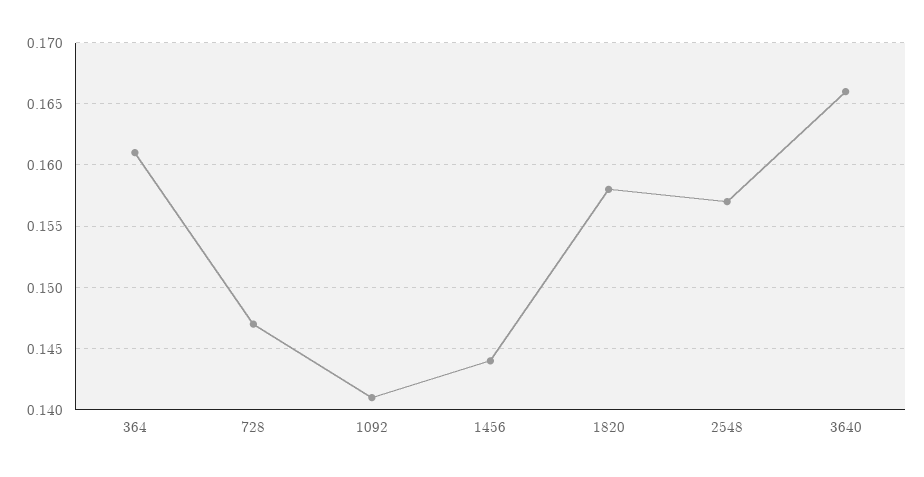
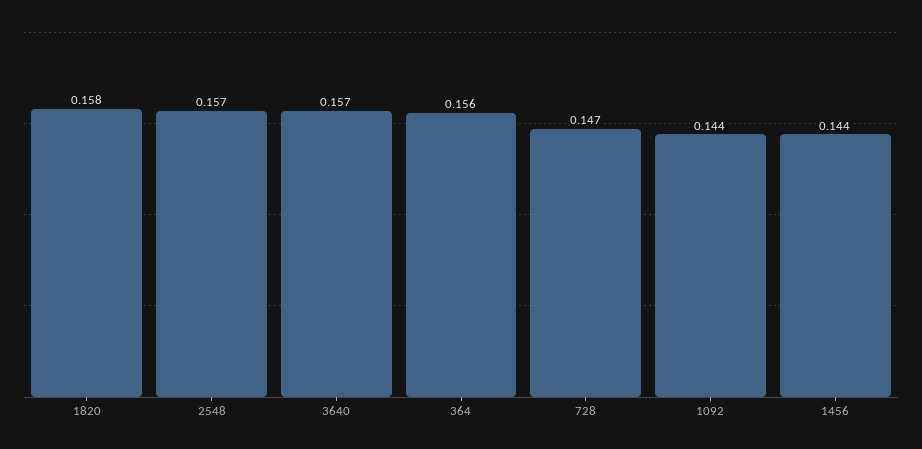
364: 0.161 -> 0.156
1092: 0.141 -> 0.144
3640: 0.166 -> 0.157

